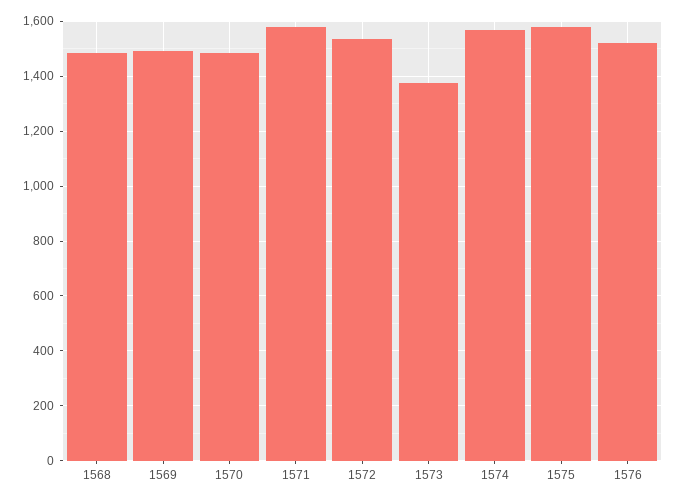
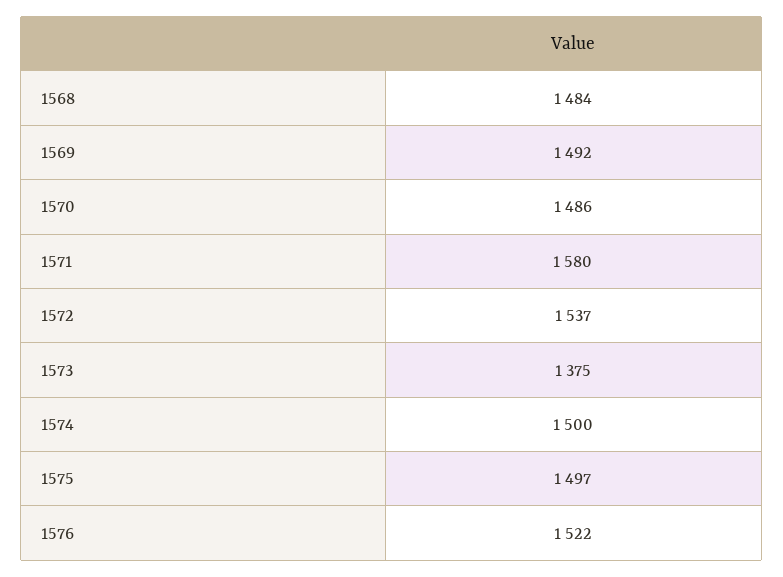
1574: 1575 -> 1500
1575: 1575 -> 1497

